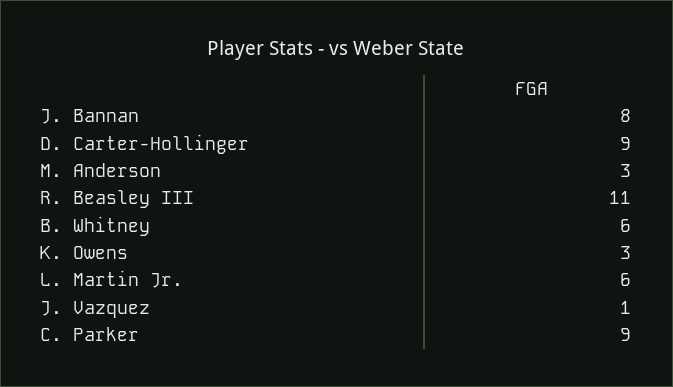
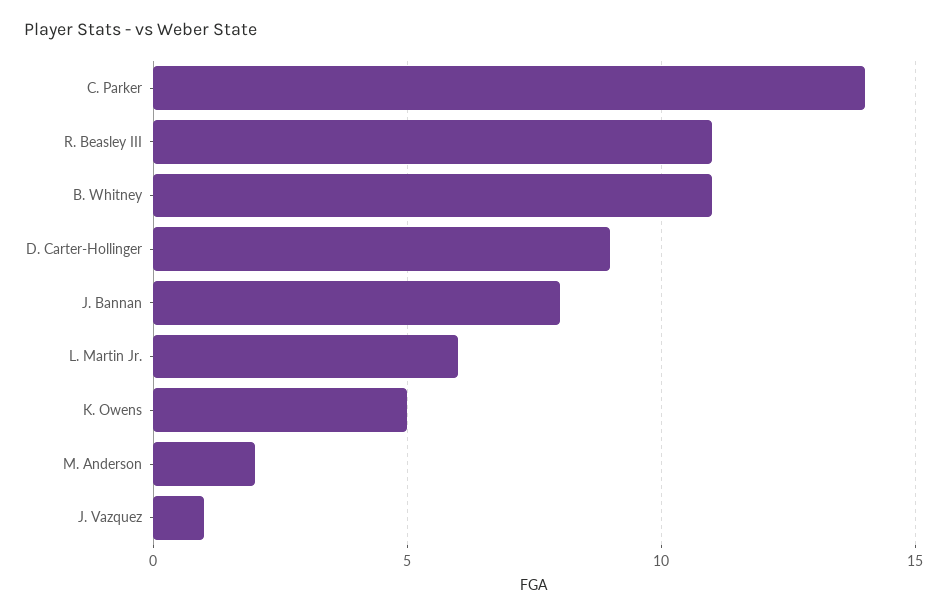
M. Anderson: 3 -> 2
B. Whitney: 6 -> 11
K. Owens: 3 -> 5
C. Parker: 9 -> 14

